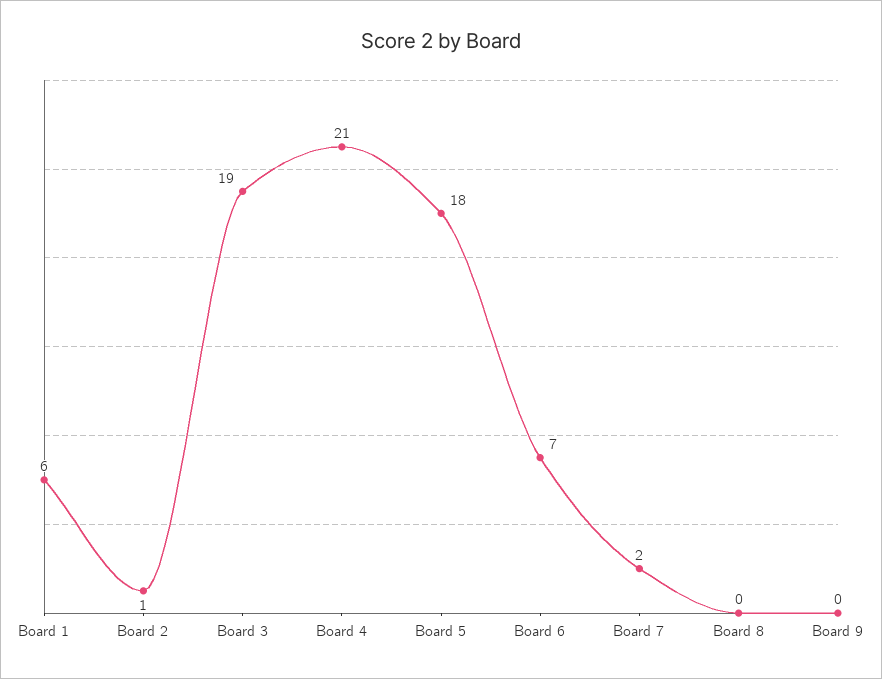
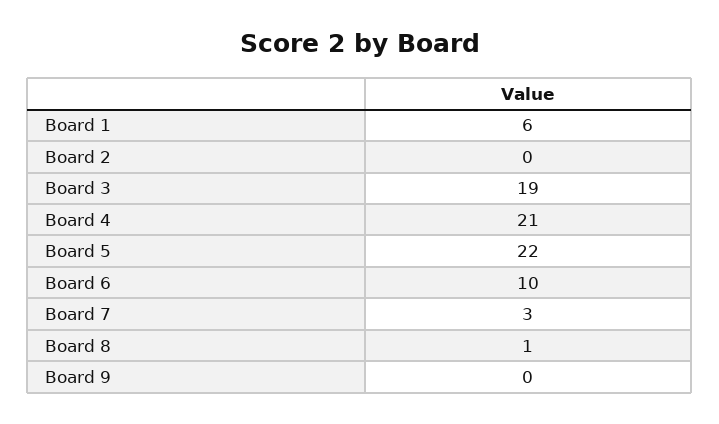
Board 2: 1 -> 0
Board 5: 18 -> 22
Board 6: 7 -> 10
Board 7: 2 -> 3
Board 8: 0 -> 1

